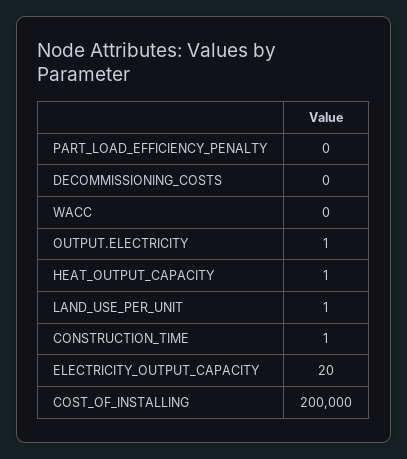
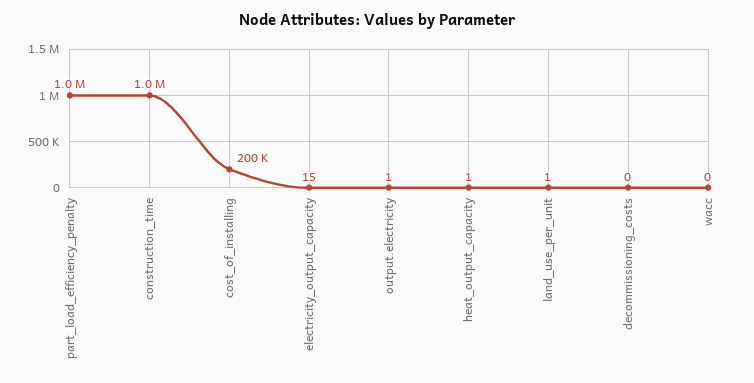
PART_LOAD_EFFICIENCY_PENALTY: 0 -> 1000000
CONSTRUCTION_TIME: 1 -> 1000000
ELECTRICITY_OUTPUT_CAPACITY: 20 -> 15

